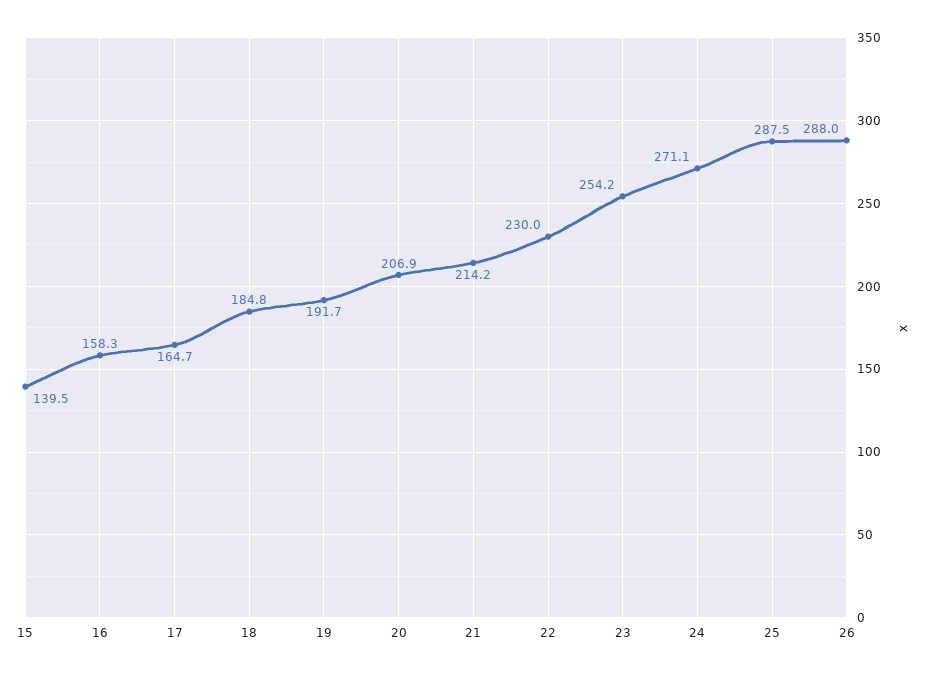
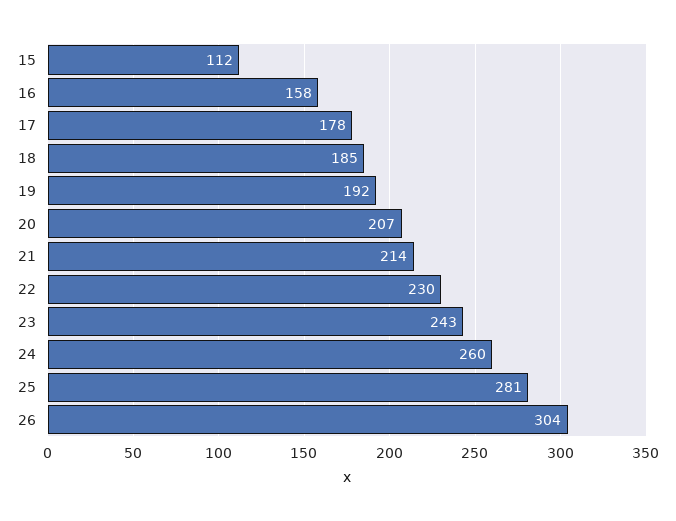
15: 139.5 -> 112
17: 164.7 -> 178
23: 254.2 -> 243
24: 271.1 -> 260
25: 287.5 -> 281
26: 288 -> 304

